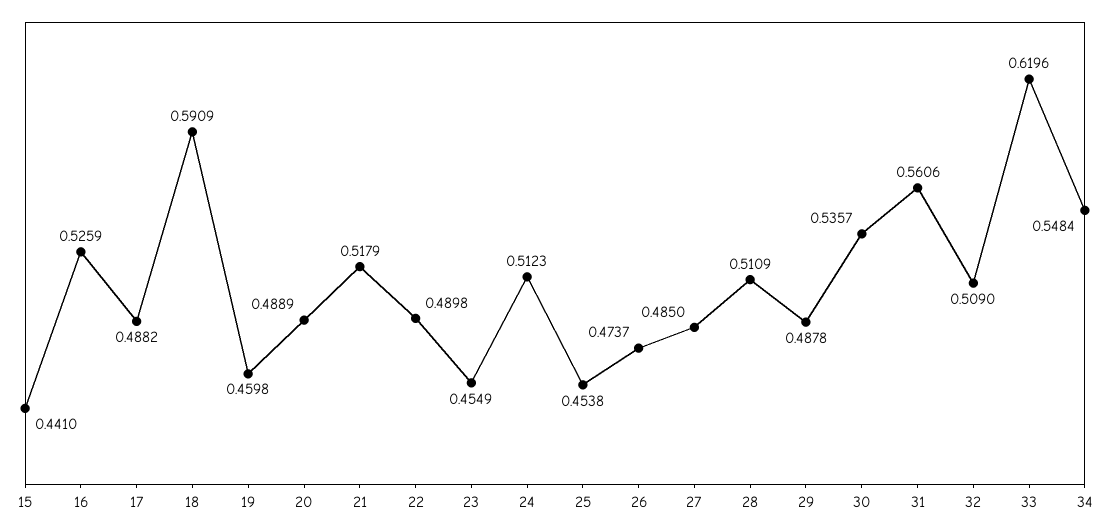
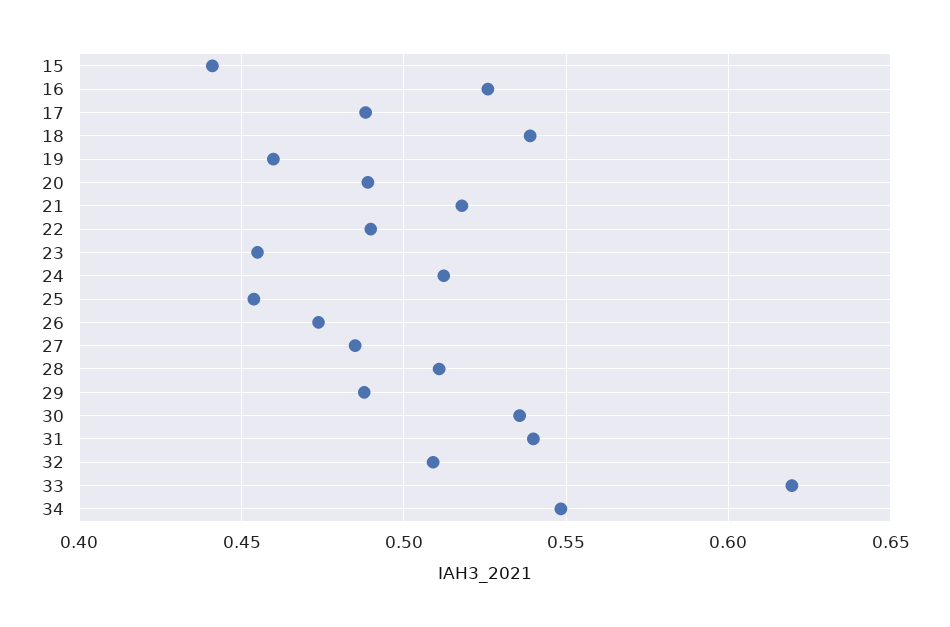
18: 0.5909 -> 0.54
31: 0.5606 -> 0.54

